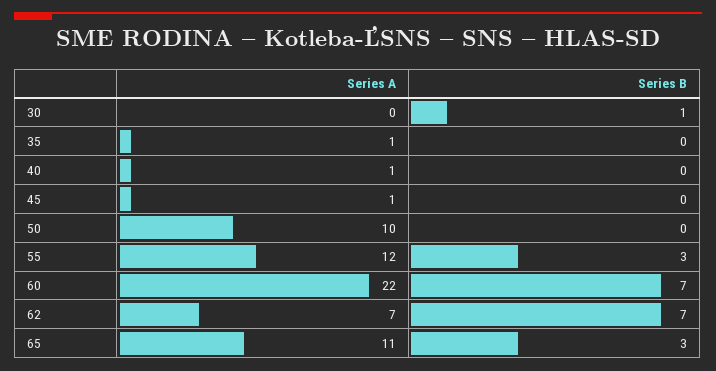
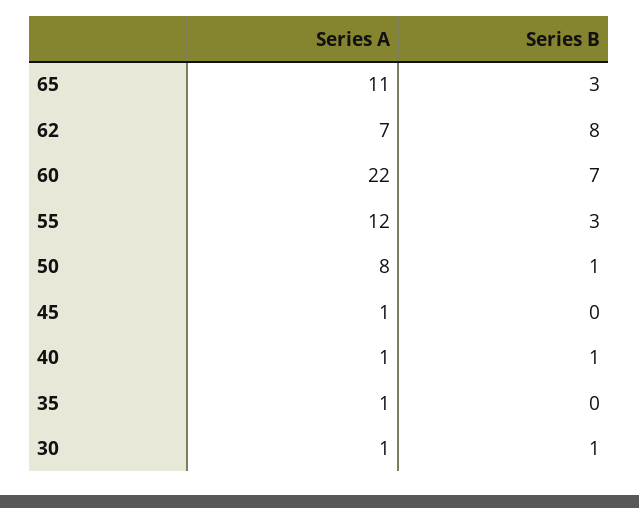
Series A, 30: 0 -> 1
Series B, 40: 0 -> 1
Series A, 50: 10 -> 8
Series B, 50: 0 -> 1
Series B, 62: 7 -> 8

